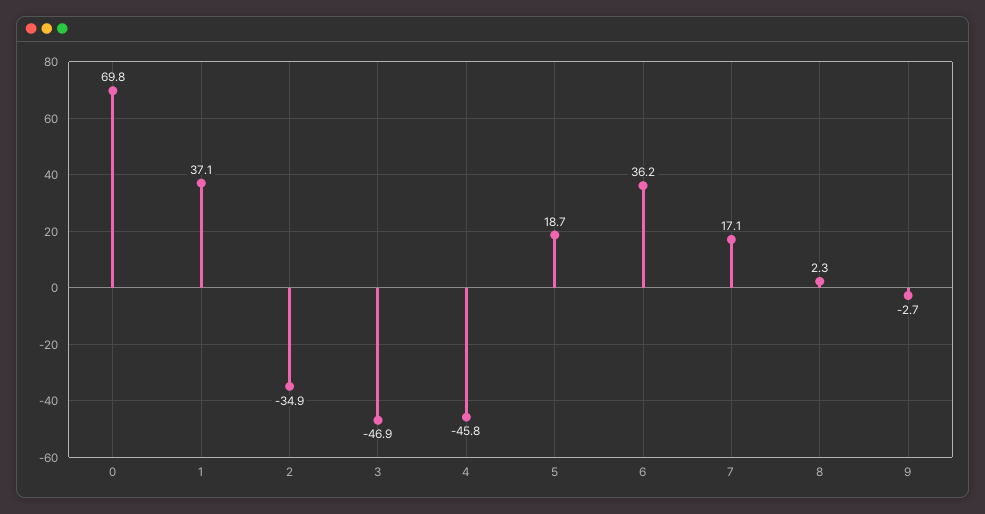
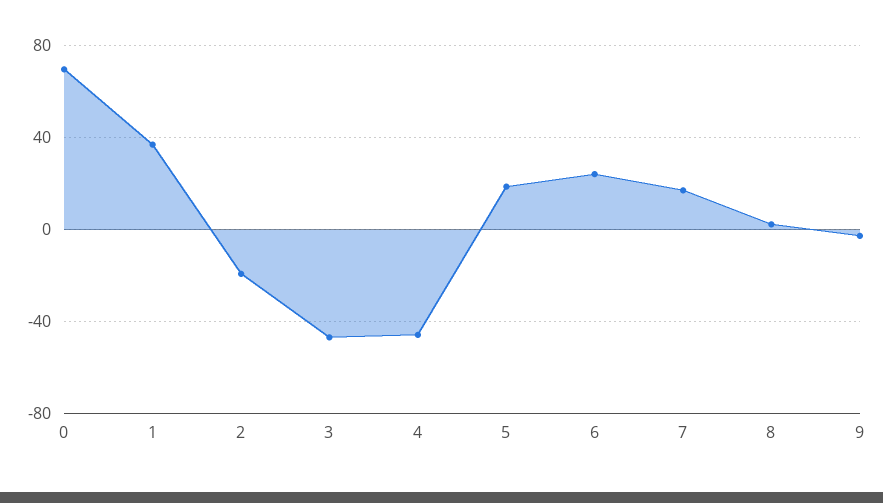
2: -34.9 -> -20
6: 36.2 -> 25

